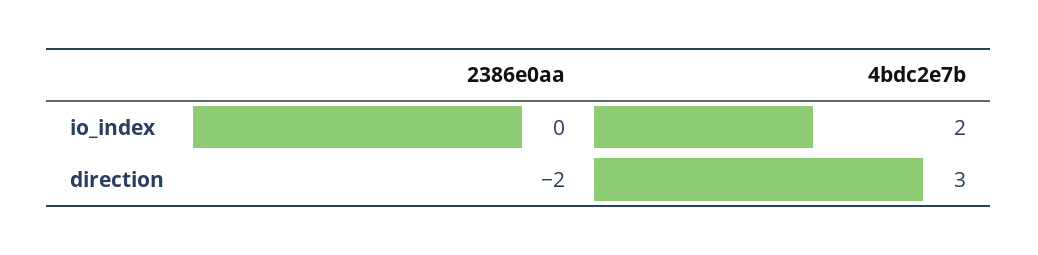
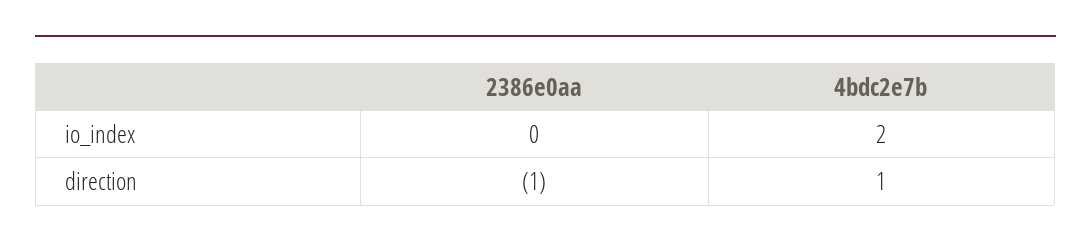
2386e0aa, direction: -2 -> -1
4bdc2e7b, direction: 3 -> 1

